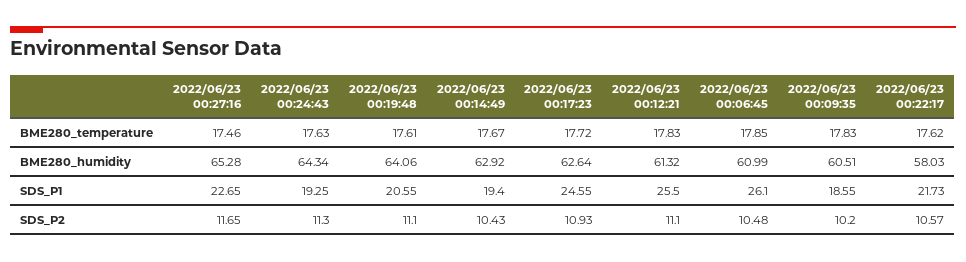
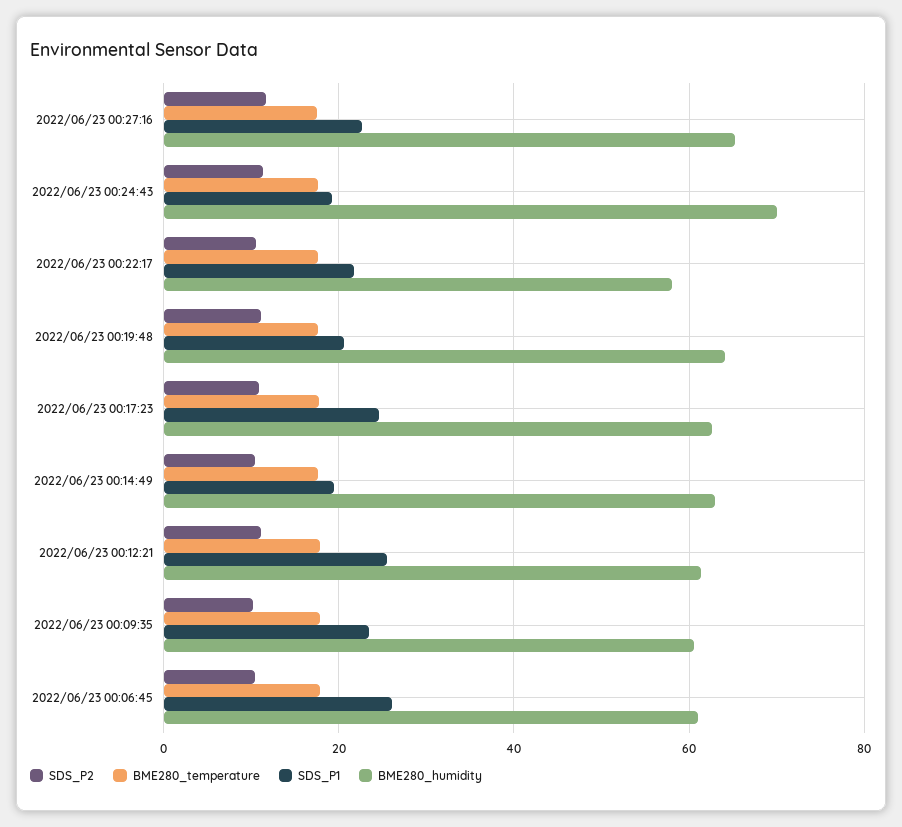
BME280_humidity, 2022/06/23 00:24:43: 64.34 -> 70
SDS_P1, 2022/06/23 00:09:35: 18.55 -> 24

